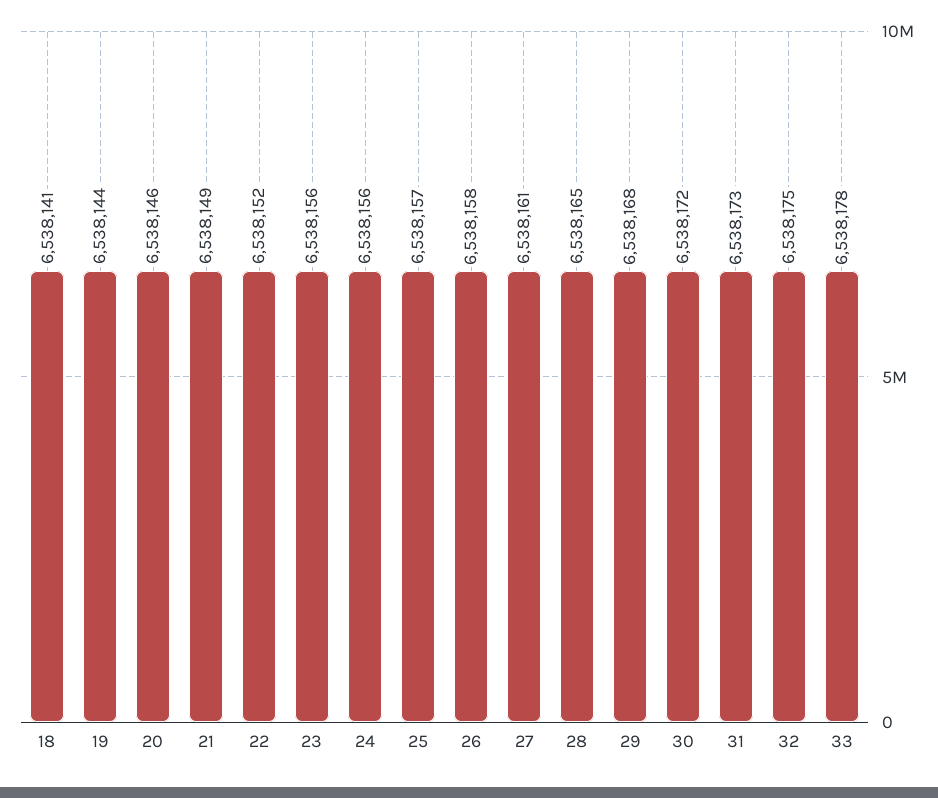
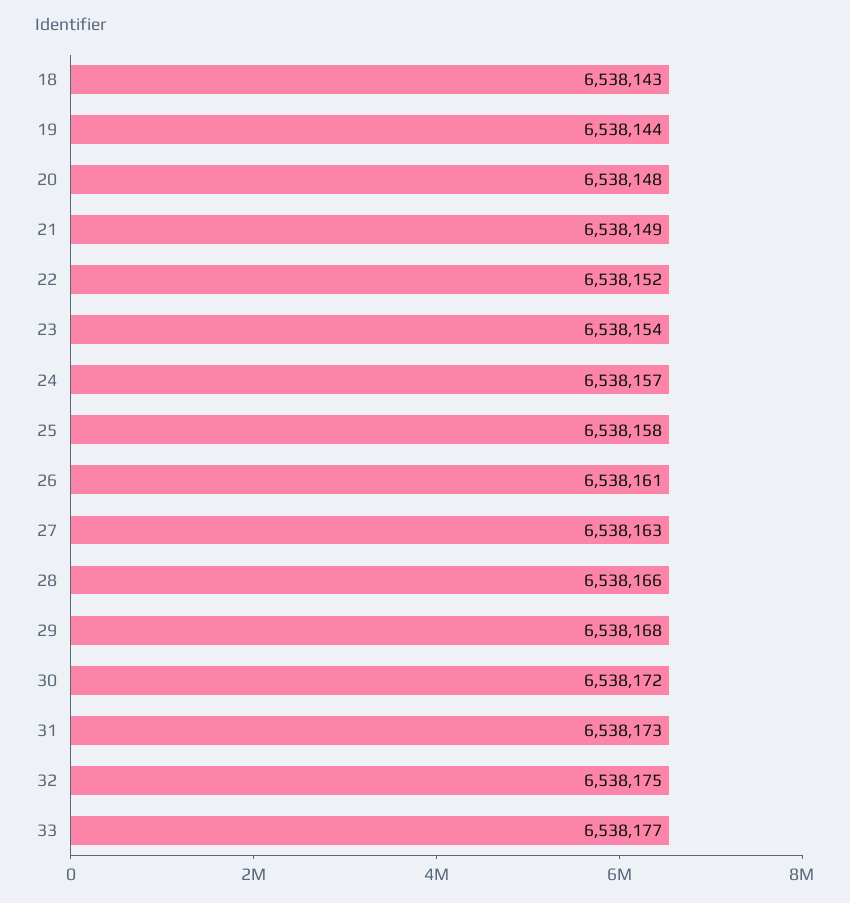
18: 6538141 -> 6538143
20: 6538146 -> 6538148
23: 6538156 -> 6538154
24: 6538156 -> 6538157
25: 6538157 -> 6538158
26: 6538158 -> 6538161
27: 6538161 -> 6538163
28: 6538165 -> 6538166
33: 6538178 -> 6538177

